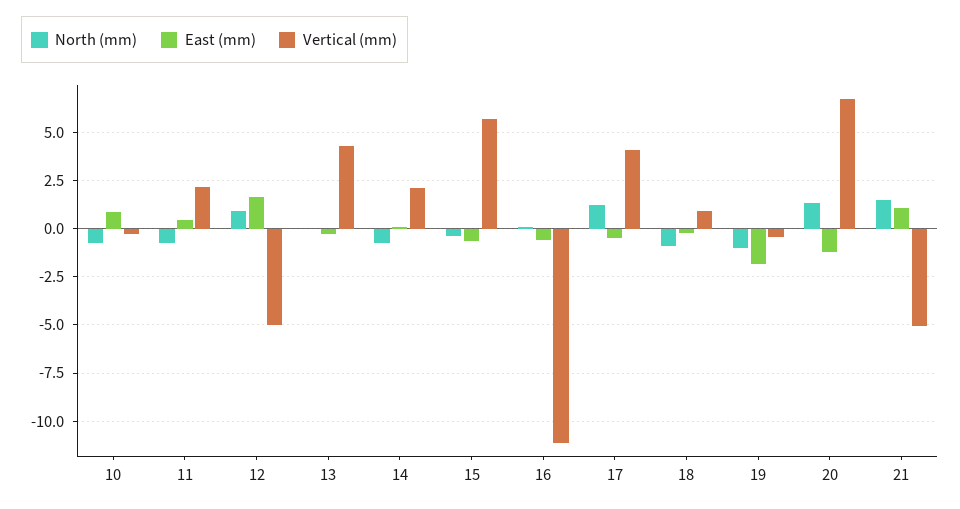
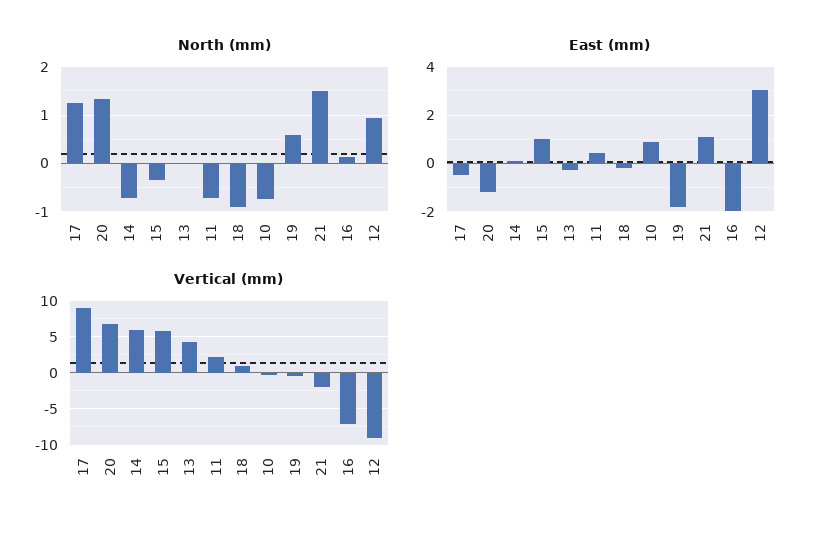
East (mm), 12: 1.5 -> 3
Vertical (mm), 12: -5 -> -9
Vertical (mm), 14: 2 -> 6
East (mm), 15: -0.5 -> 1
East (mm), 16: -0.5 -> -2
Vertical (mm), 16: -11 -> -7
Vertical (mm), 17: 4 -> 9
North (mm), 19: -1 -> 0.6
Vertical (mm), 21: -5 -> -2

